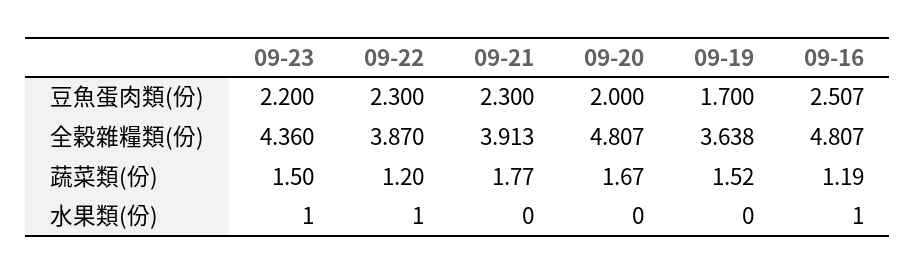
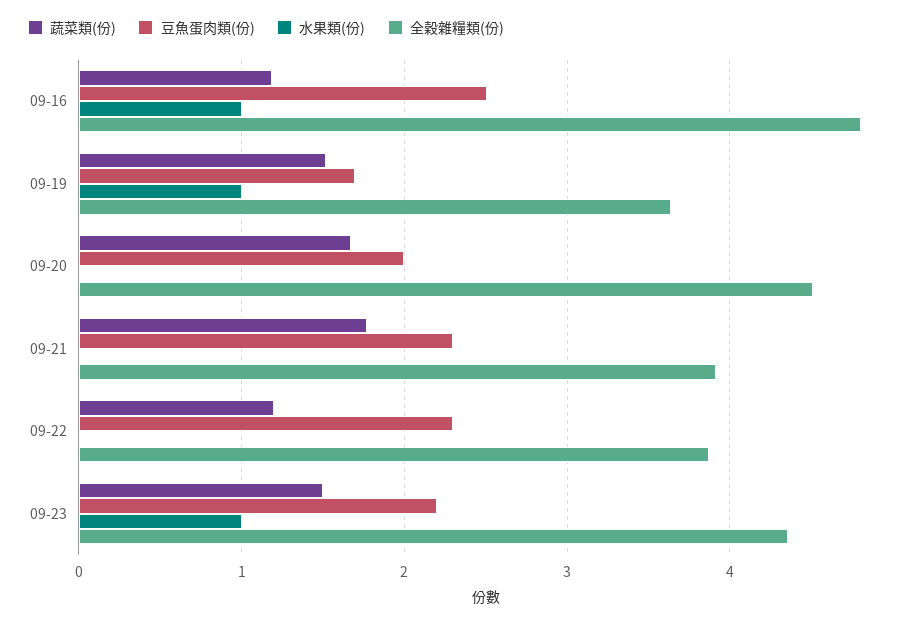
全穀雜糧類(份), 09-20: 4.807 -> 4.5
水果類(份), 09-22: 1 -> 0
水果類(份), 09-19: 0 -> 1

